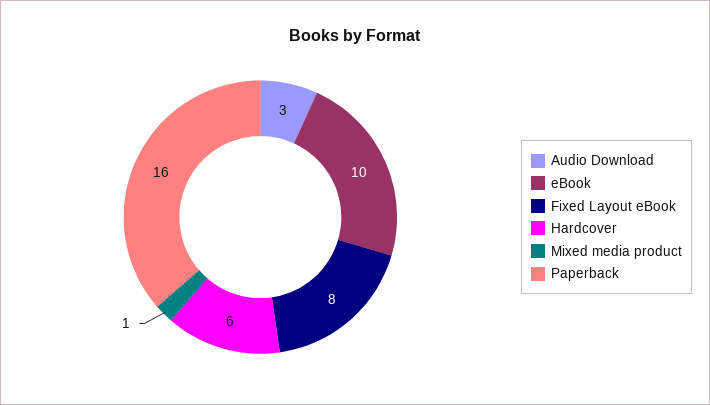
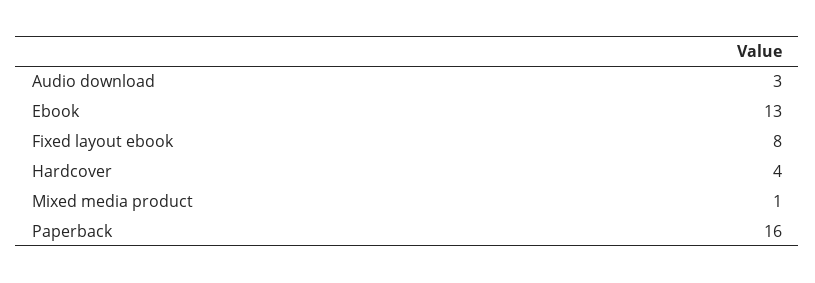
eBook: 10 -> 13
Hardcover: 6 -> 4

